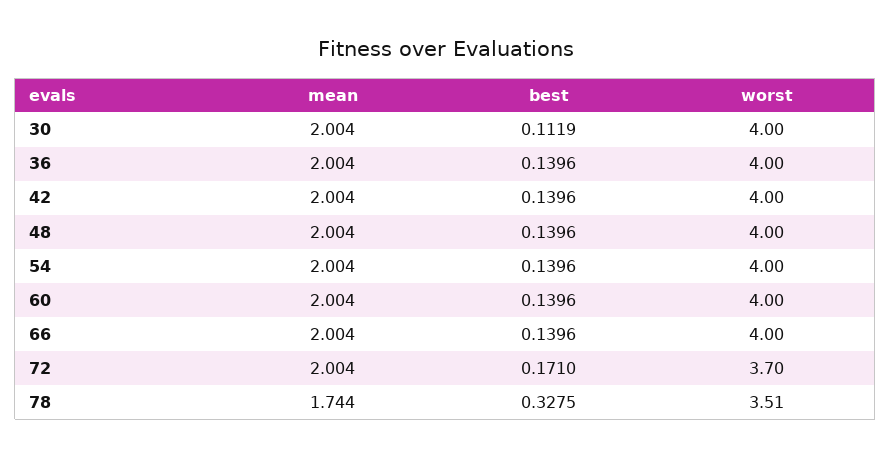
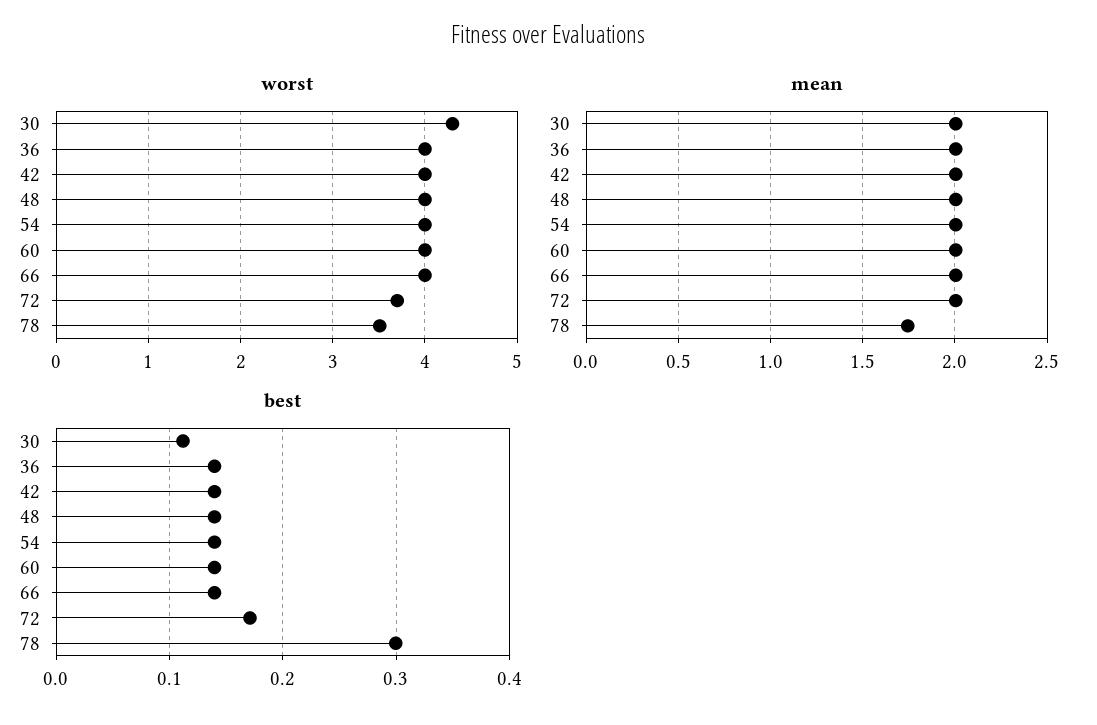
worst, 30: 4 -> 4.3
best, 78: 0.3275 -> 0.3

